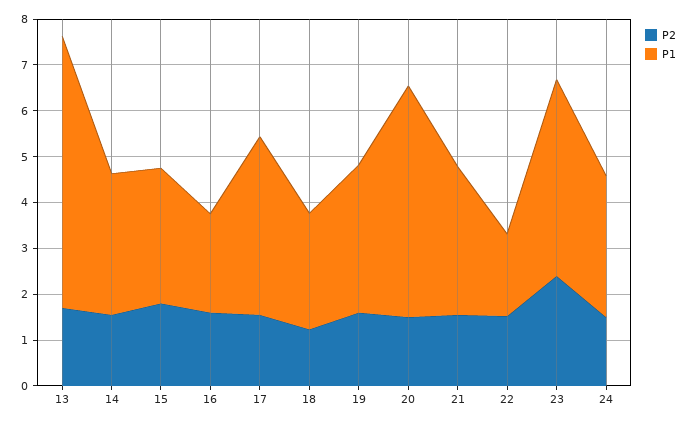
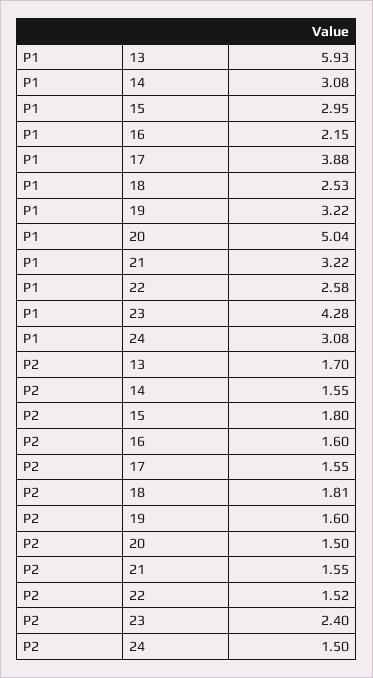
P2, 18: 1.2 -> 1.81
P1, 22: 1.8 -> 2.58

